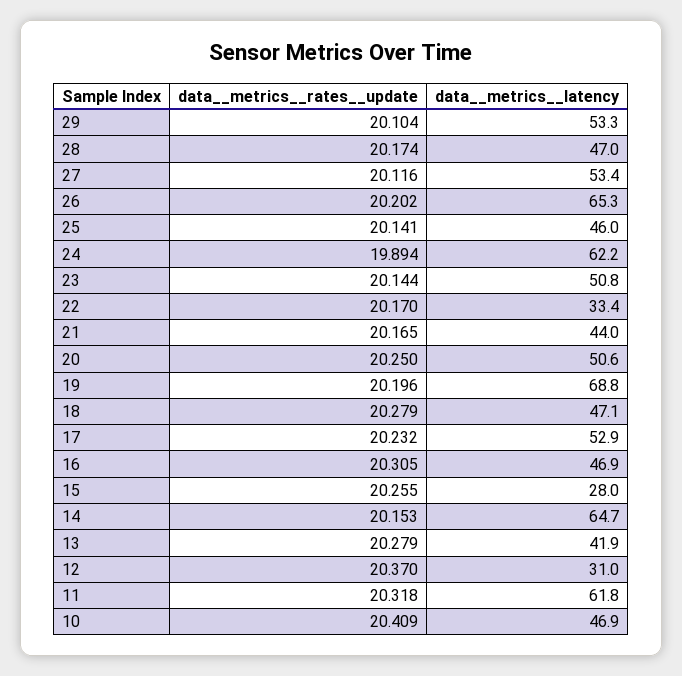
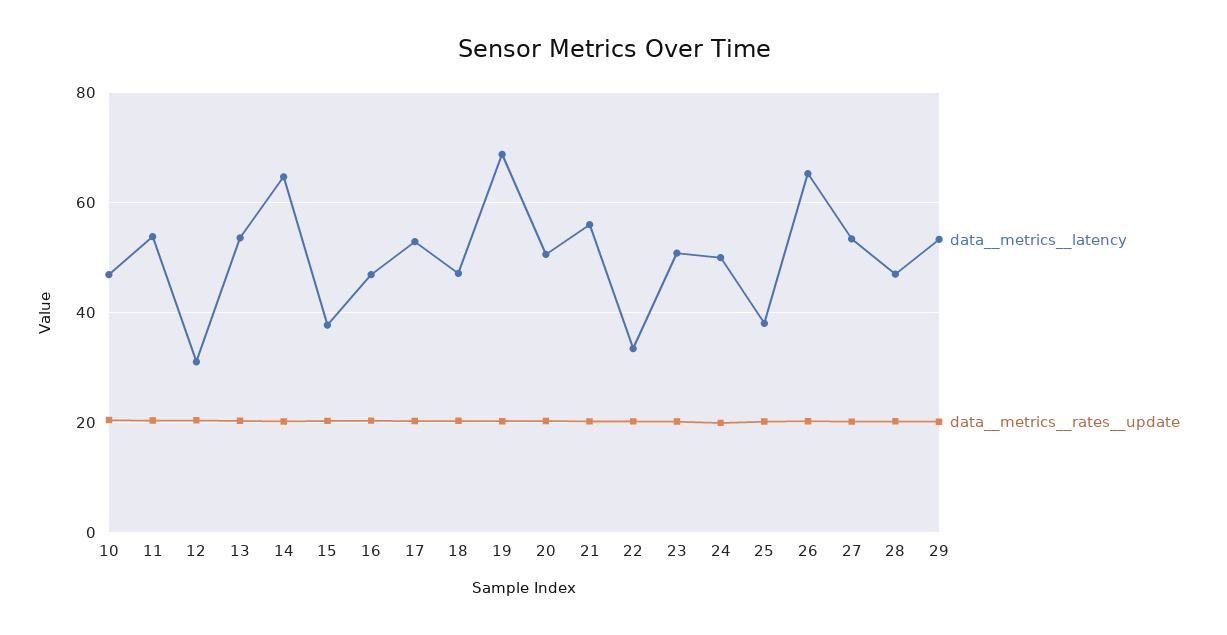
data__metrics__latency, 25: 46 -> 38
data__metrics__latency, 24: 62.2 -> 50
data__metrics__latency, 21: 44 -> 56
data__metrics__latency, 15: 28 -> 38
data__metrics__latency, 13: 41.9 -> 54
data__metrics__latency, 11: 61.8 -> 54

